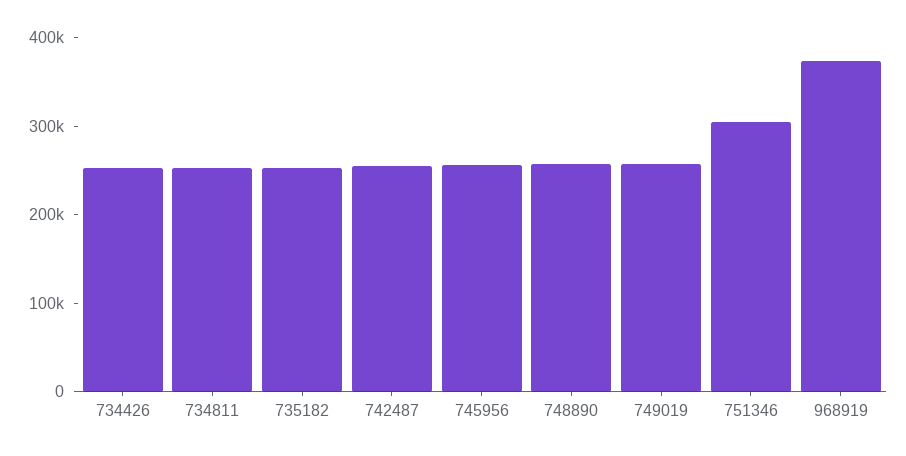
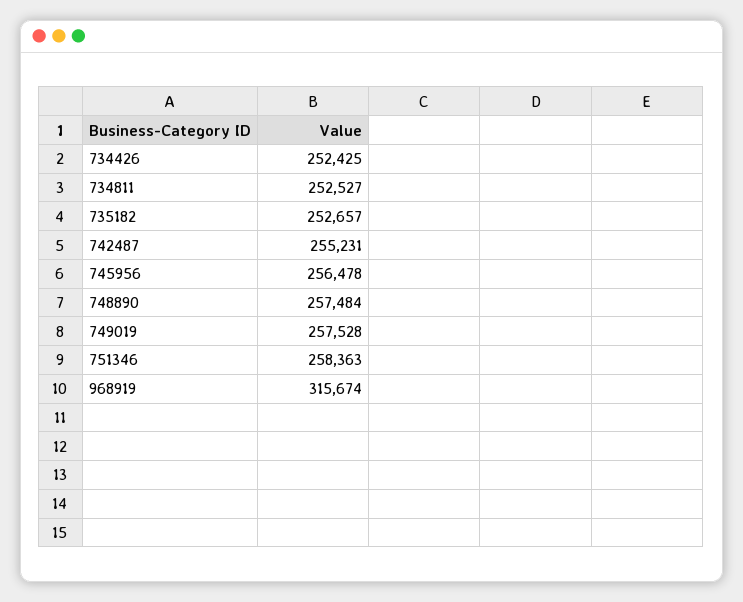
751346: 300000 -> 258363
968919: 380000 -> 315674

